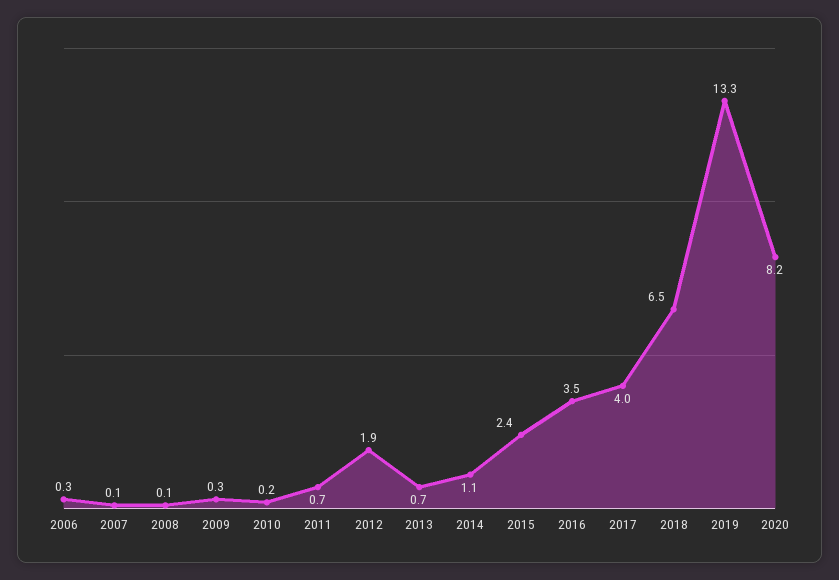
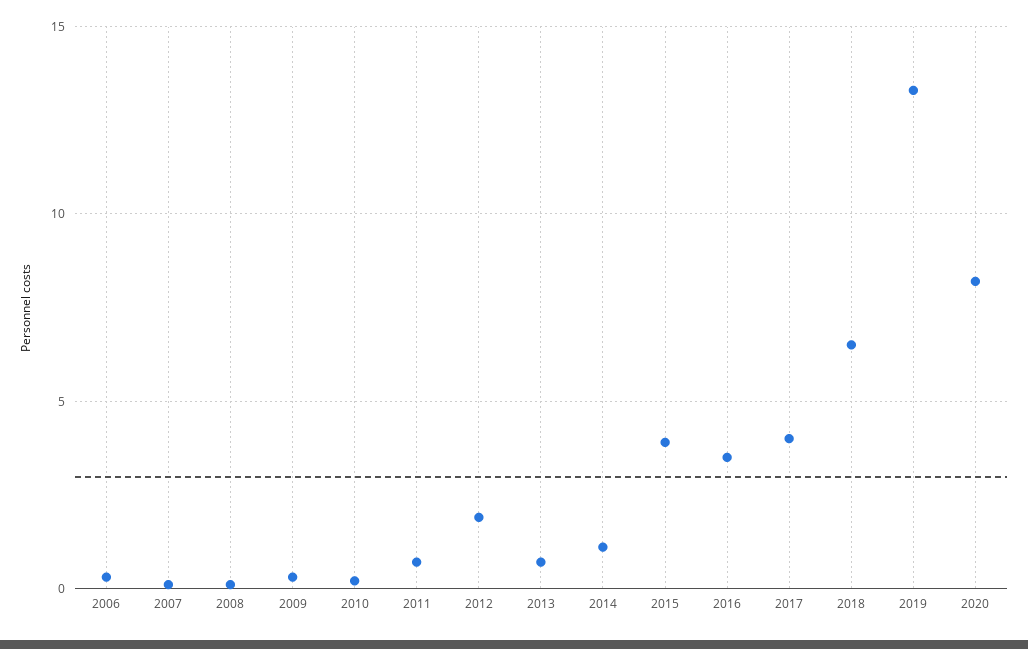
2015: 2.4 -> 4

